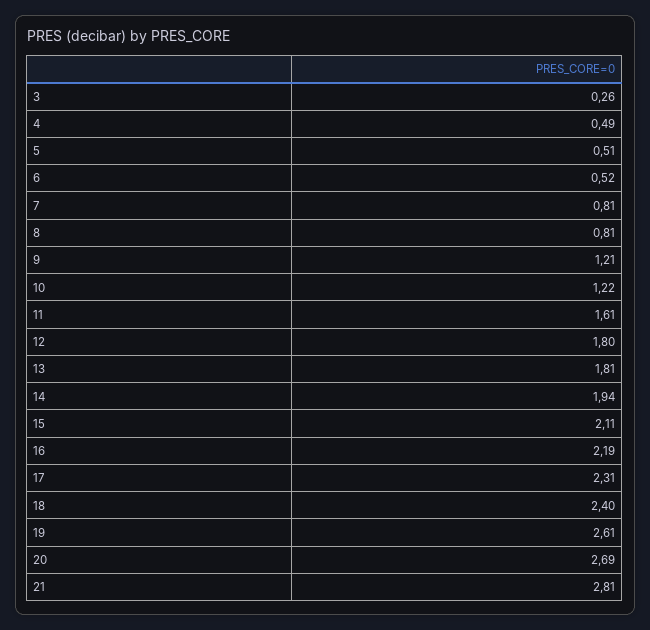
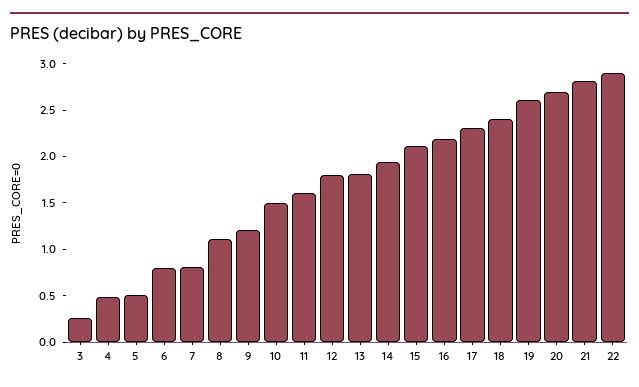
6: 0.52 -> 0.8
8: 0.81 -> 1.1
10: 1.22 -> 1.5
22: none -> 2.9

